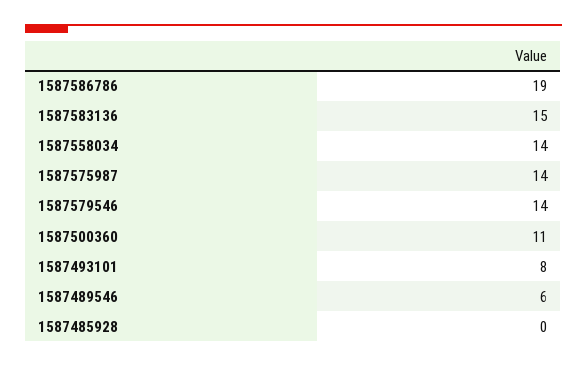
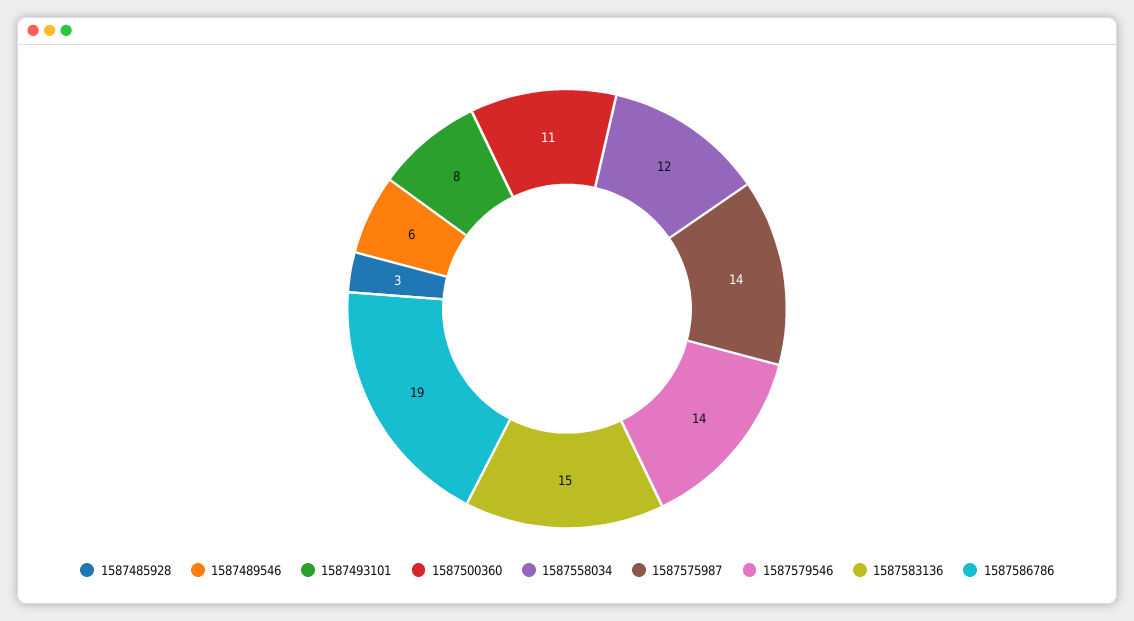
1587558034: 14 -> 12
1587485928: 0 -> 3

